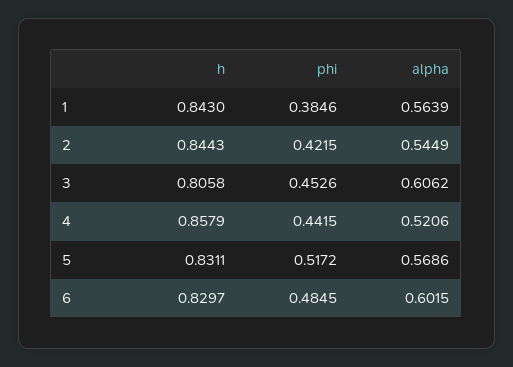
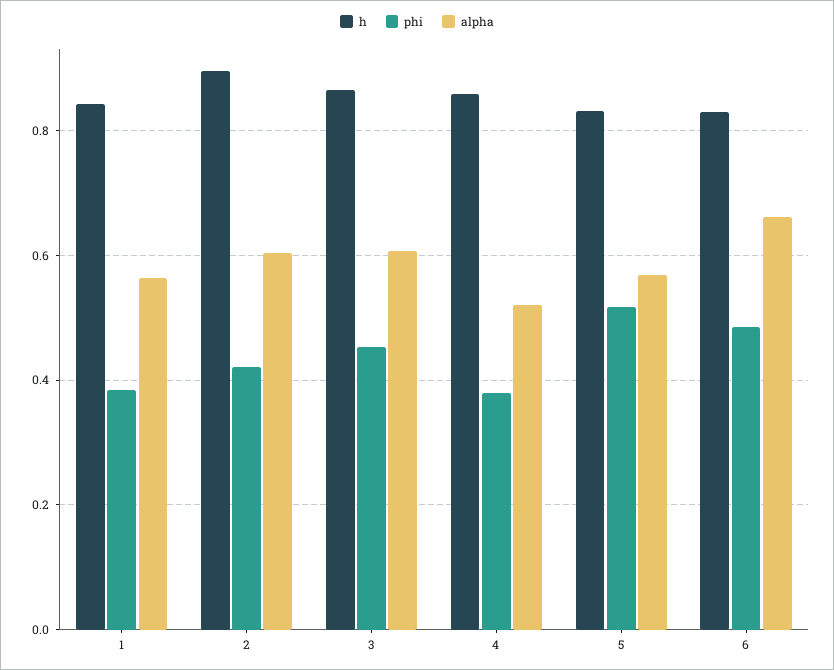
h, 2: 0.8443 -> 0.9
alpha, 2: 0.5449 -> 0.6
h, 3: 0.8058 -> 0.86
phi, 4: 0.4415 -> 0.38
alpha, 6: 0.6015 -> 0.66

